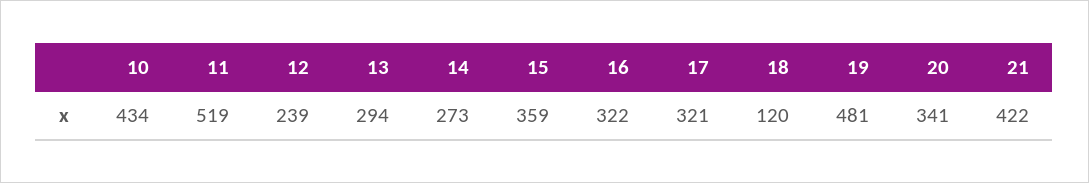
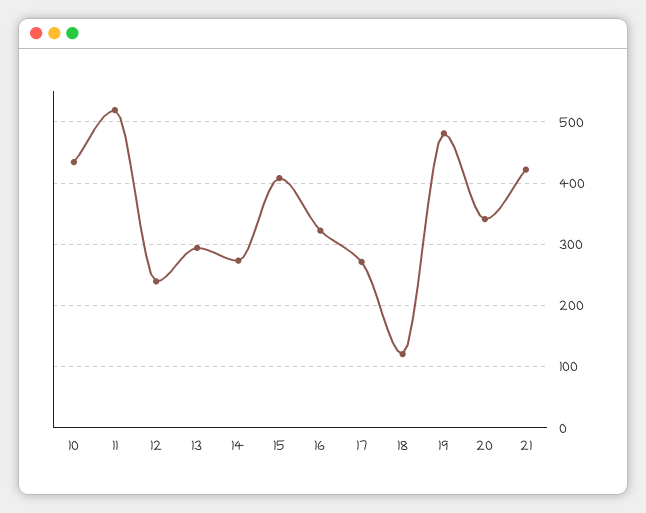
15: 359 -> 410
17: 321 -> 270

